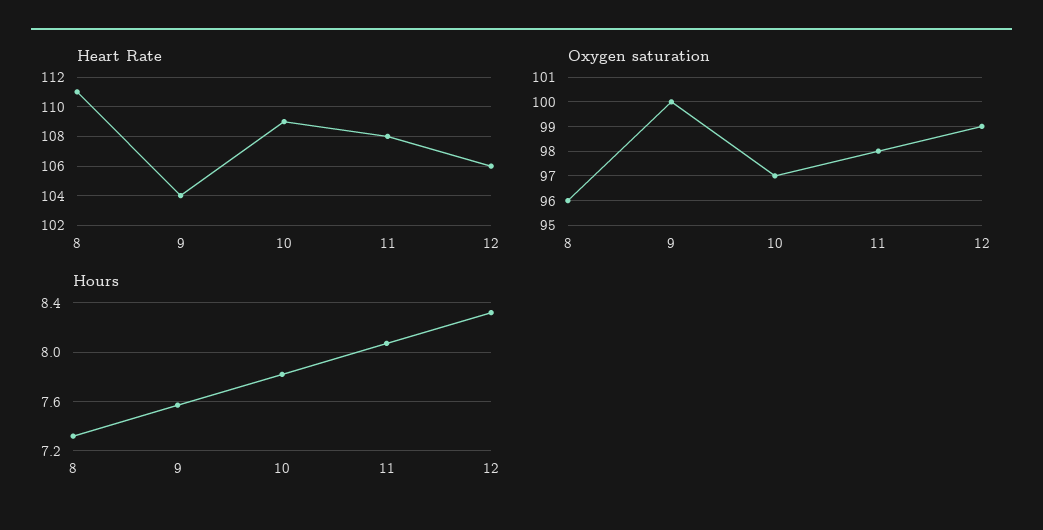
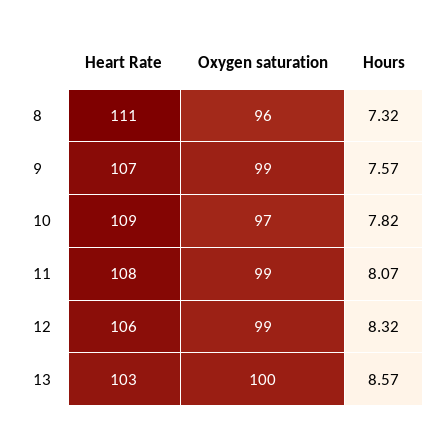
Heart Rate, 9: 104 -> 107
Oxygen saturation, 9: 100 -> 99
Oxygen saturation, 11: 98 -> 99
Heart Rate, 13: none -> 103
Oxygen saturation, 13: none -> 100
Hours, 13: none -> 8.57

